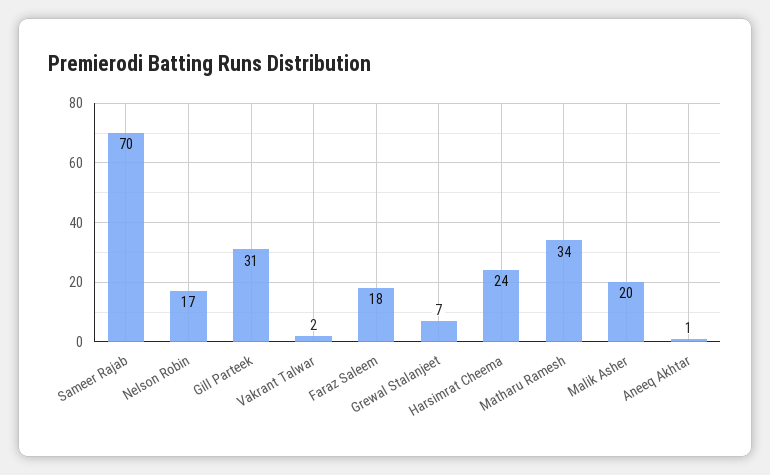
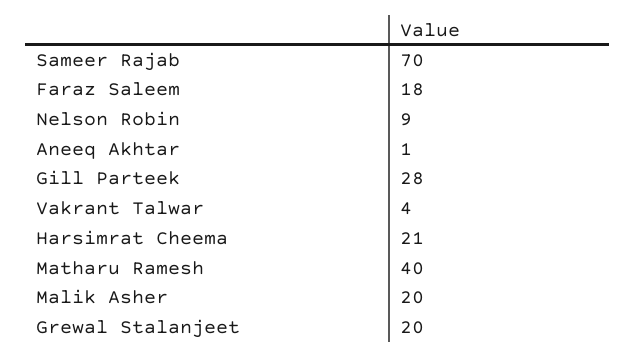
Nelson Robin: 17 -> 9
Gill Parteek: 31 -> 28
Vakrant Talwar: 2 -> 4
Grewal Stalanjeet: 7 -> 20
Harsimrat Cheema: 24 -> 21
Matharu Ramesh: 34 -> 40

